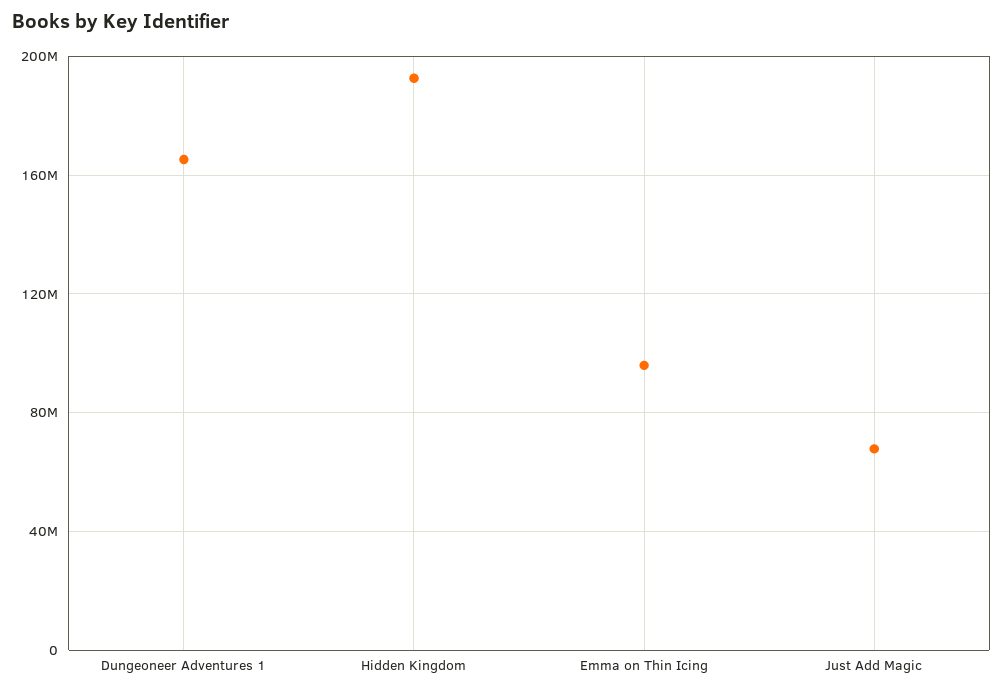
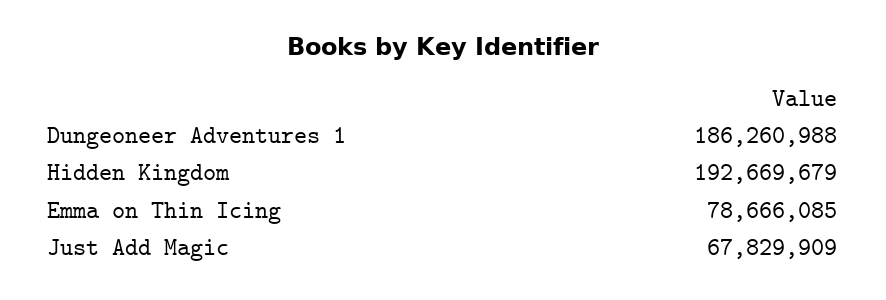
Dungeoneer Adventures 1: 165000000 -> 186260988
Emma on Thin Icing: 95000000 -> 78666085

